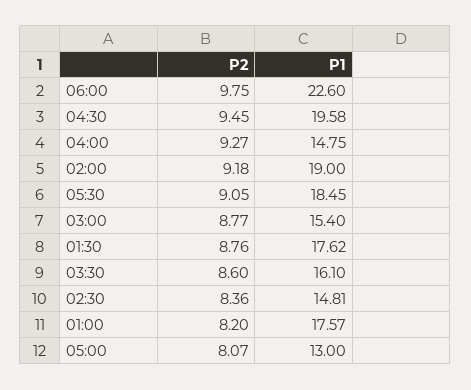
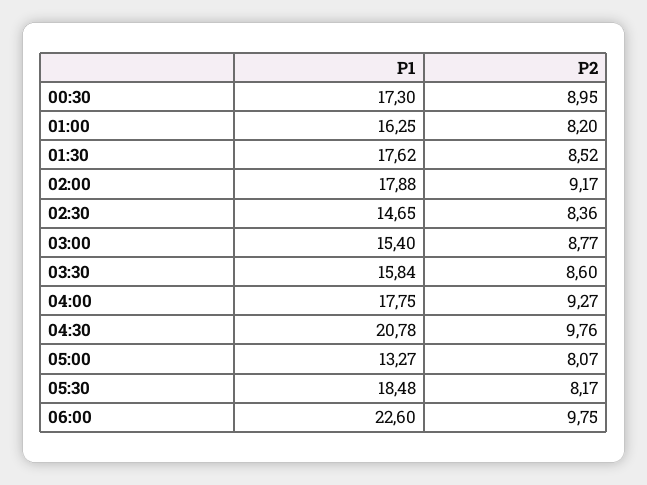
P2, 04:30: 9.45 -> 9.76
P1, 04:30: 19.58 -> 20.78
P1, 04:00: 14.75 -> 17.75
P2, 02:00: 9.18 -> 9.17
P1, 02:00: 19 -> 17.88
P2, 05:30: 9.05 -> 8.17
P1, 05:30: 18.45 -> 18.48
P2, 01:30: 8.76 -> 8.52
P1, 03:30: 16.1 -> 15.84
P1, 02:30: 14.81 -> 14.65
P1, 01:00: 17.57 -> 16.25
P1, 05:00: 13 -> 13.27
P1, 00:30: none -> 17.3
P2, 00:30: none -> 8.95

